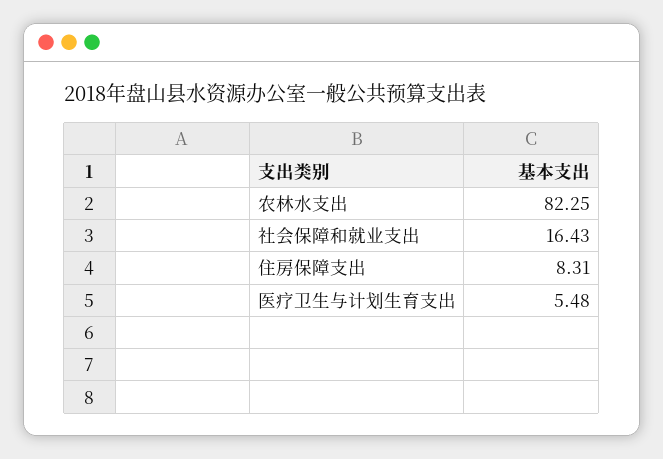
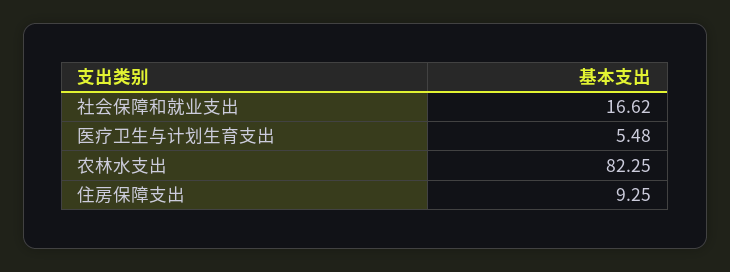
社会保障和就业支出: 16.43 -> 16.62
住房保障支出: 8.31 -> 9.25

